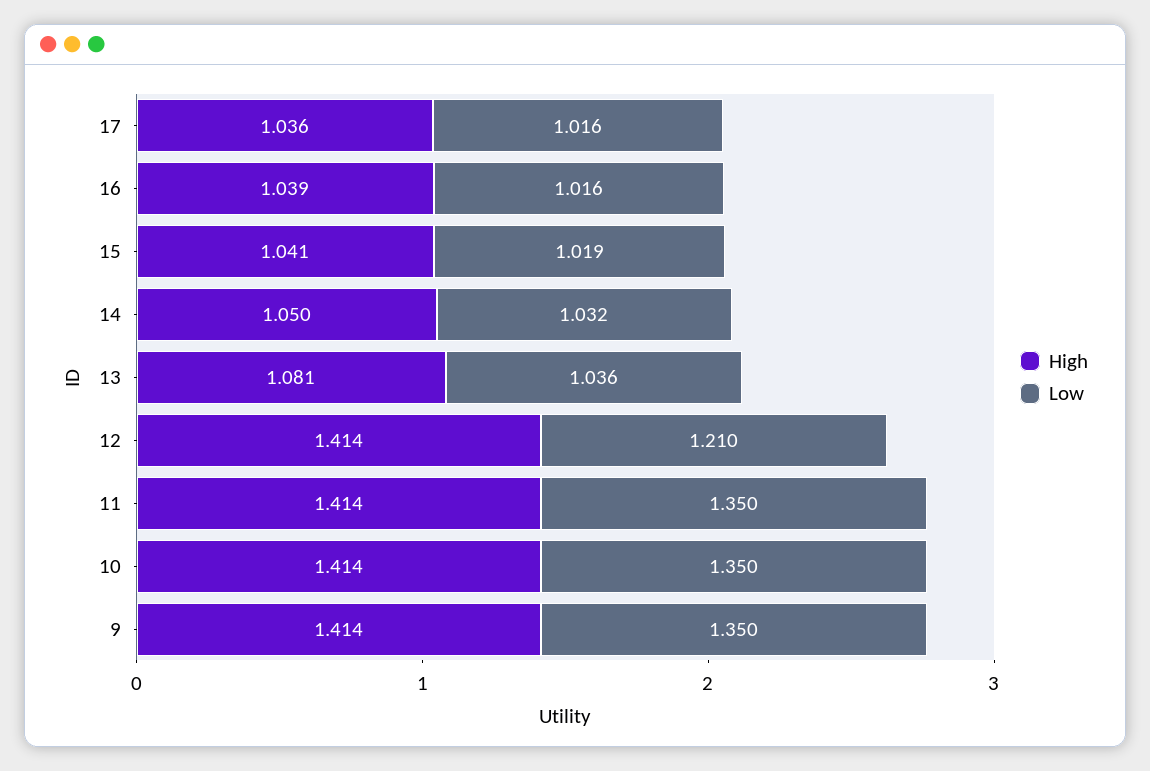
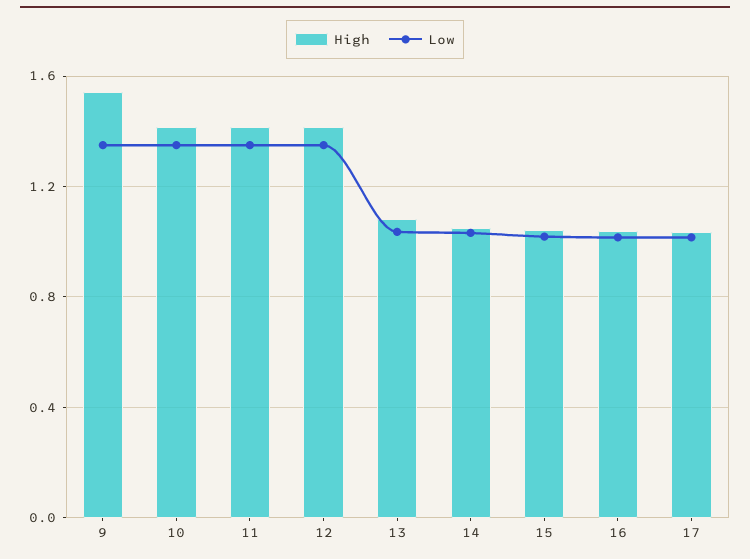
Low, 12: 1.21 -> 1.35
High, 9: 1.414 -> 1.55

